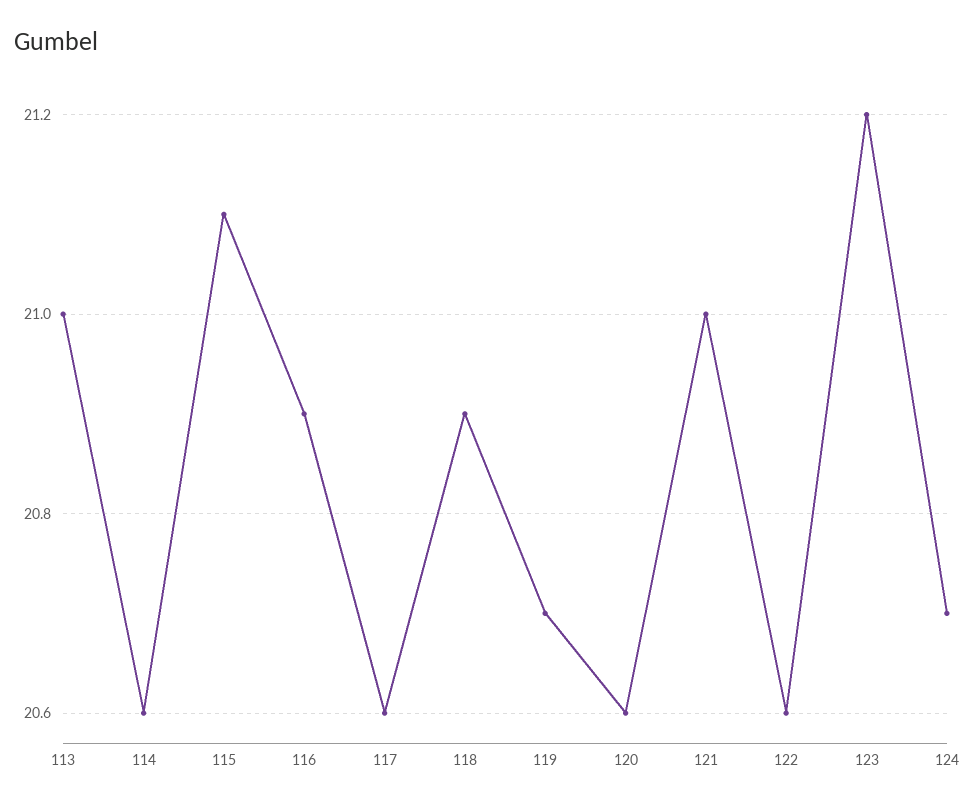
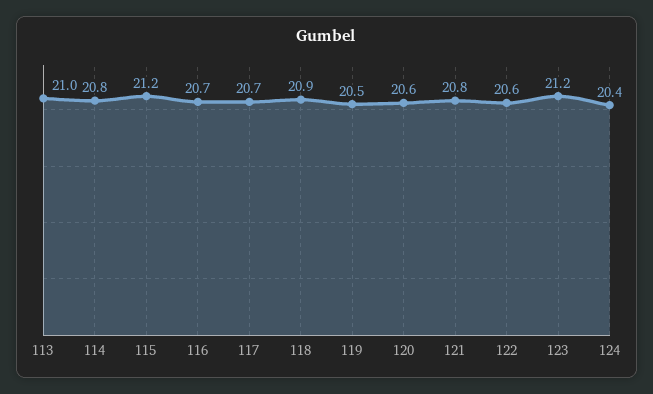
114: 20.6 -> 20.8
115: 21.1 -> 21.2
116: 20.9 -> 20.7
117: 20.6 -> 20.7
119: 20.7 -> 20.5
121: 21 -> 20.8
124: 20.7 -> 20.4

